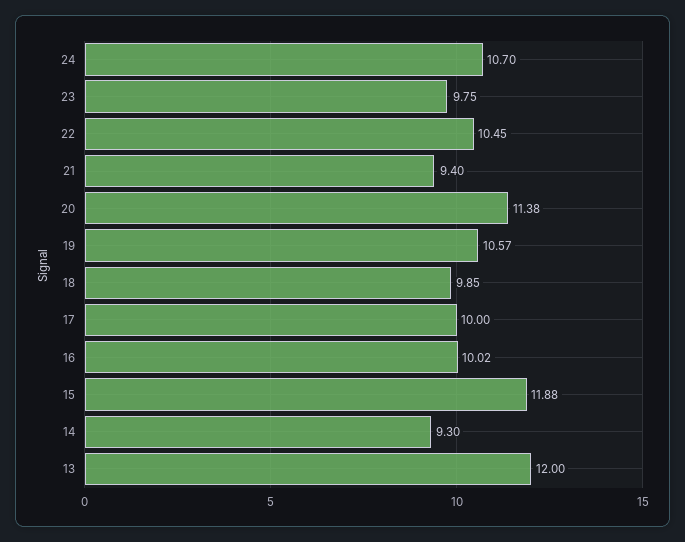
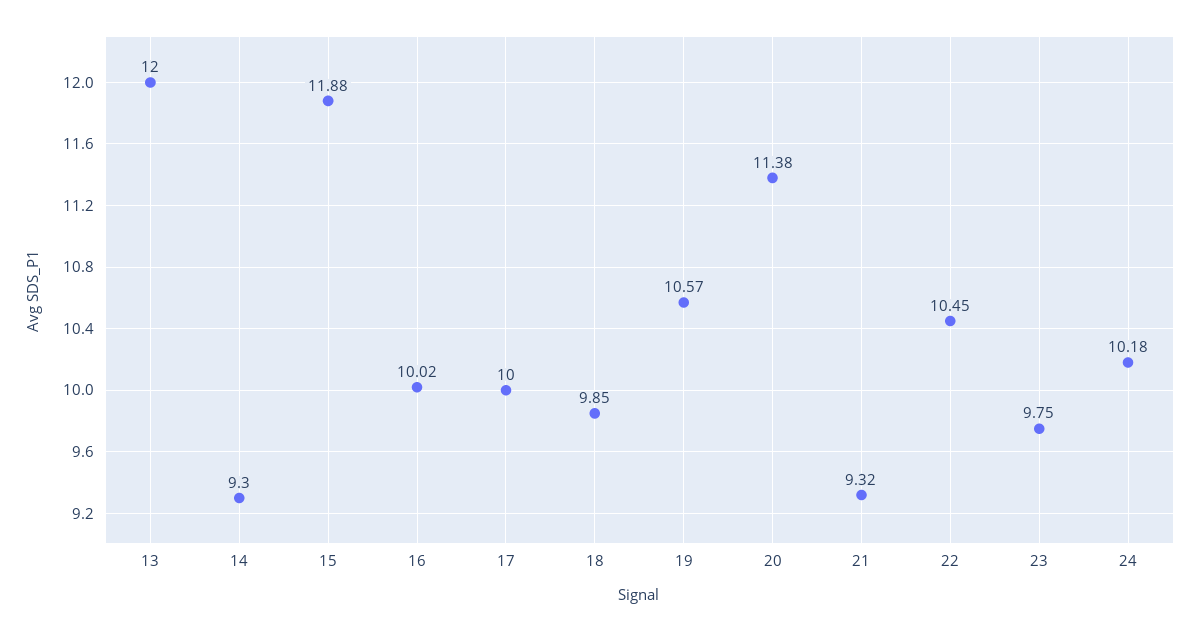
24: 10.7 -> 10.18
21: 9.4 -> 9.32

